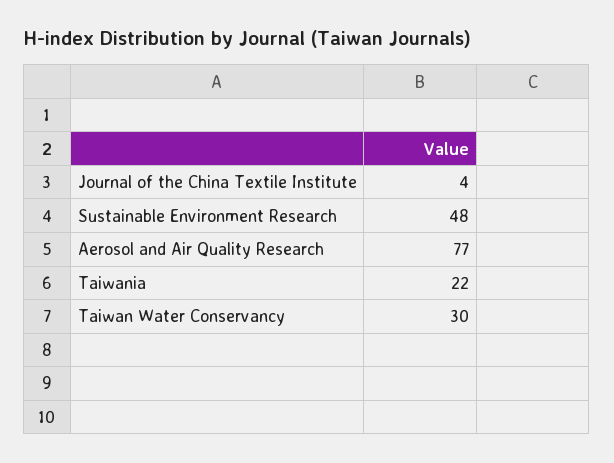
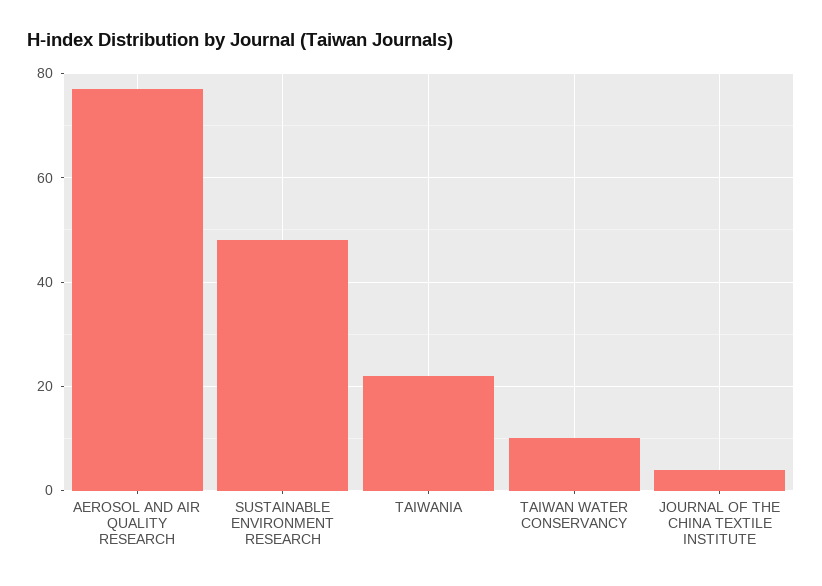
Taiwan Water Conservancy: 30 -> 10

